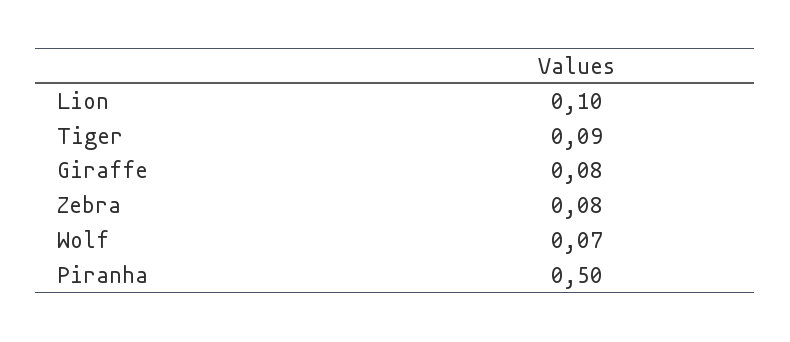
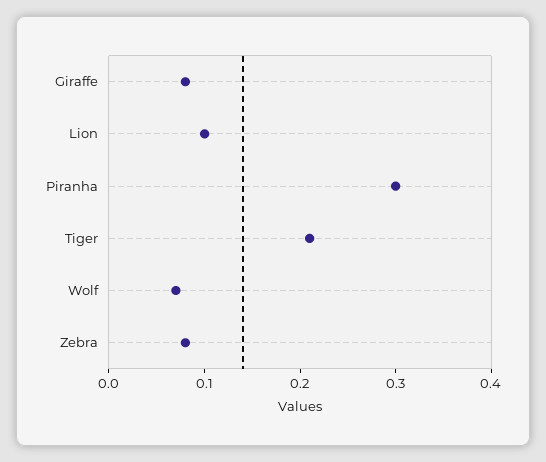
Tiger: 0.09 -> 0.21
Piranha: 0.5 -> 0.3

